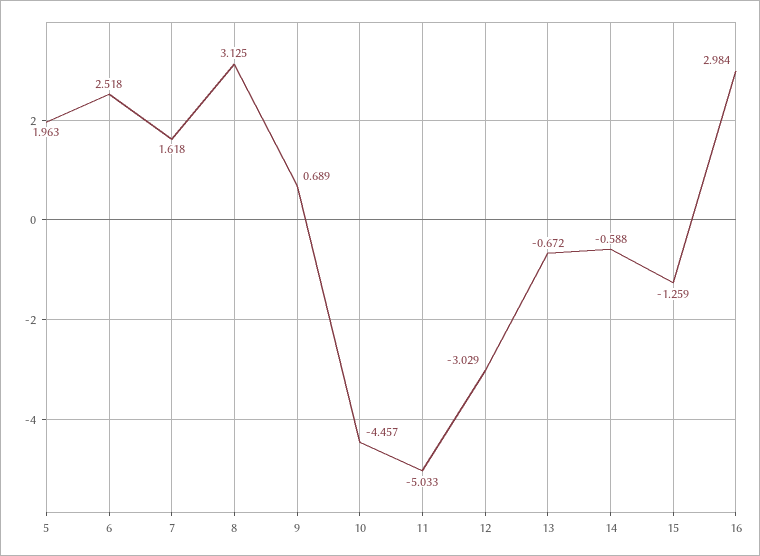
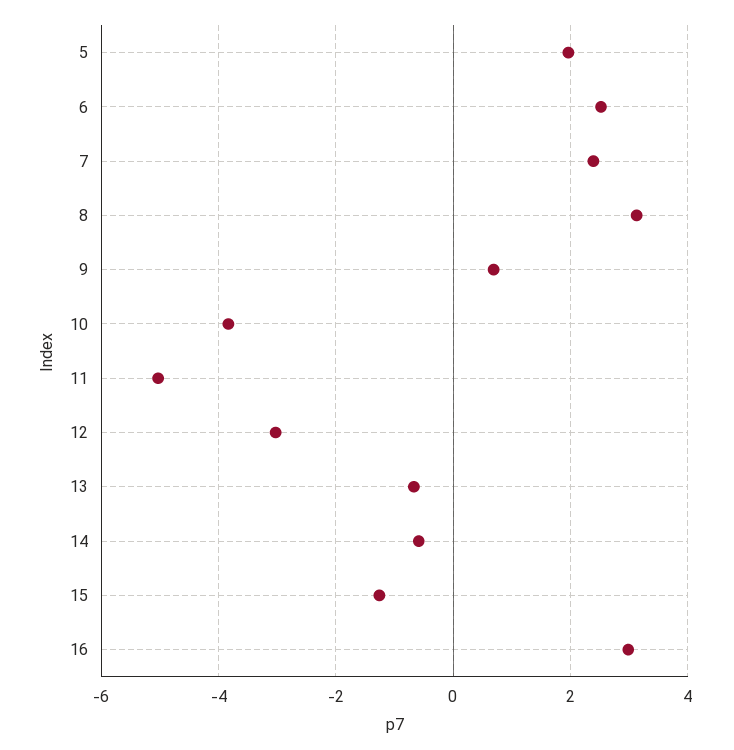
7: 1.618 -> 2.4
10: -4.457 -> -3.8

